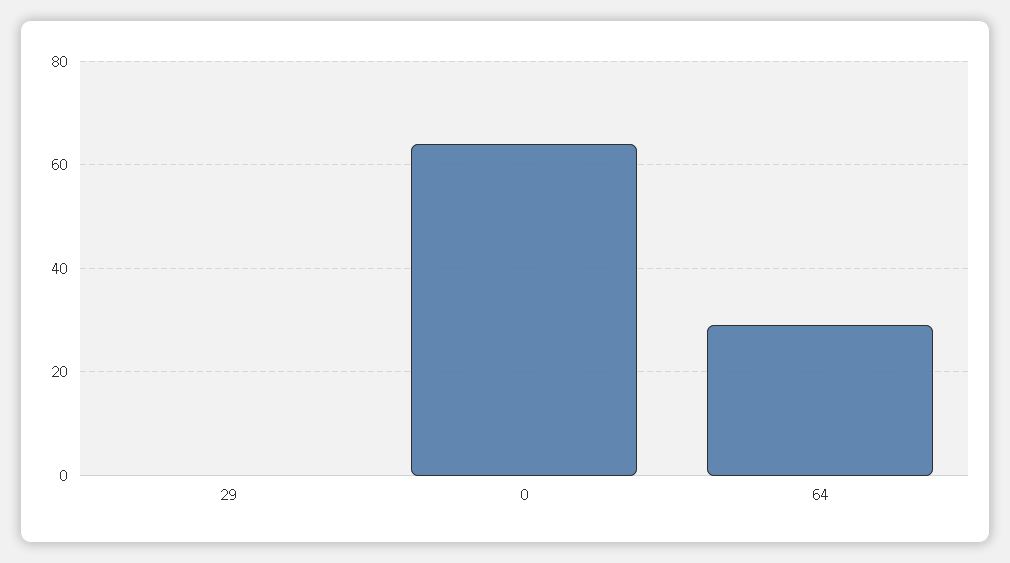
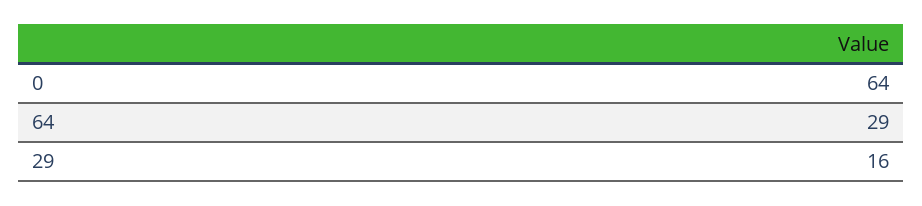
29: 0 -> 16

